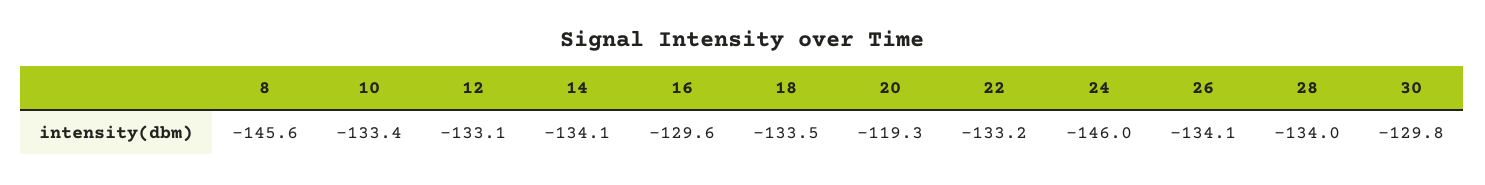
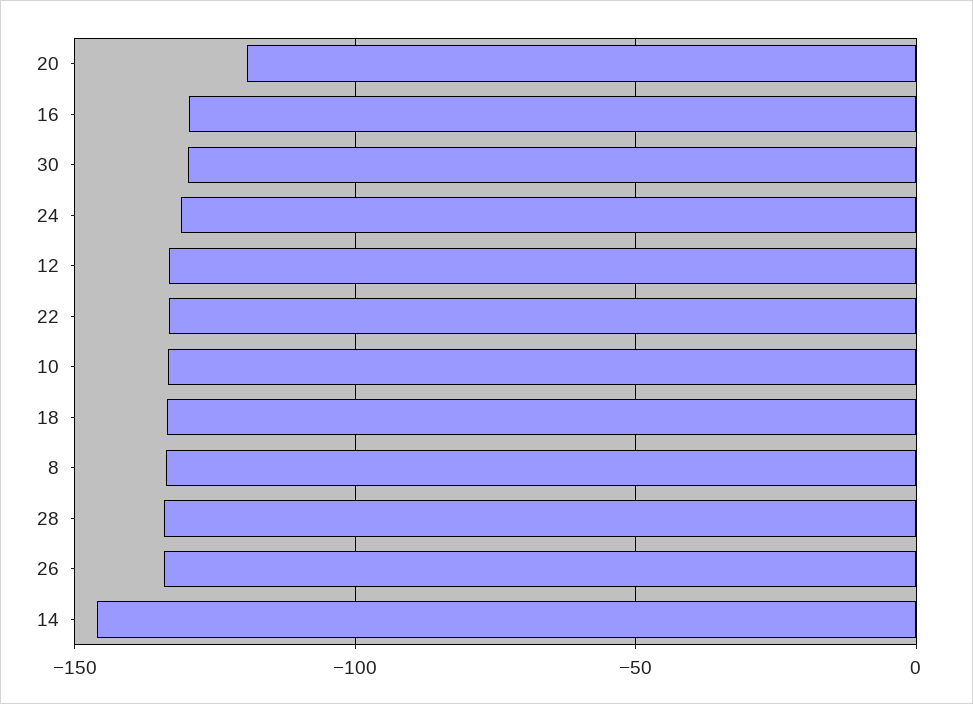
8: -145.6 -> -135
14: -134.1 -> -145
24: -146 -> -130

